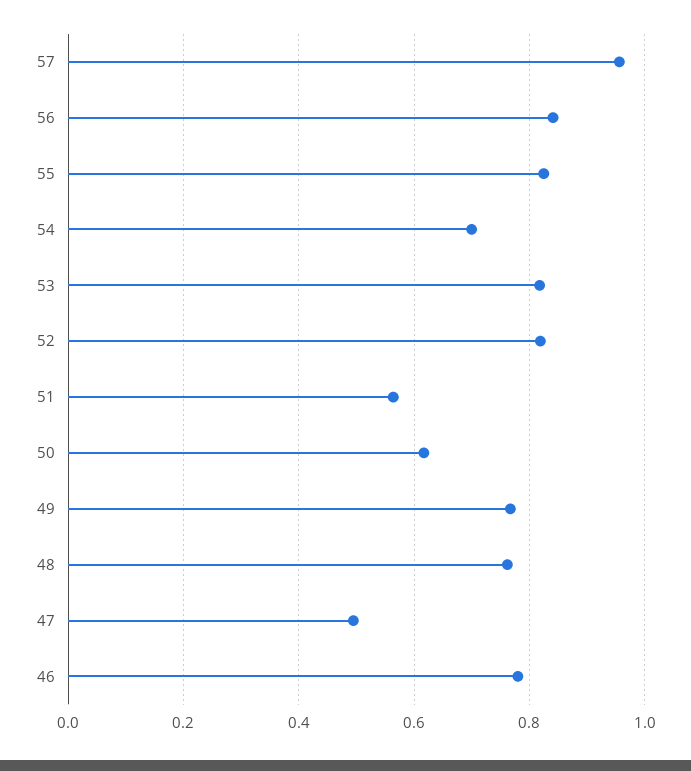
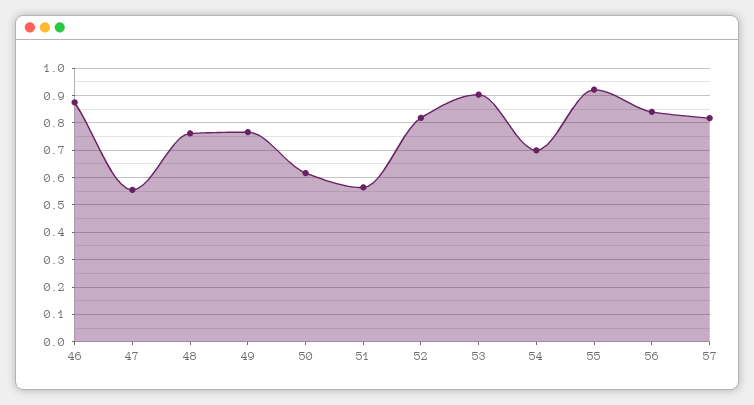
57: 0.96 -> 0.825
55: 0.82 -> 0.925
53: 0.82 -> 0.9
47: 0.5 -> 0.55
46: 0.78 -> 0.875

